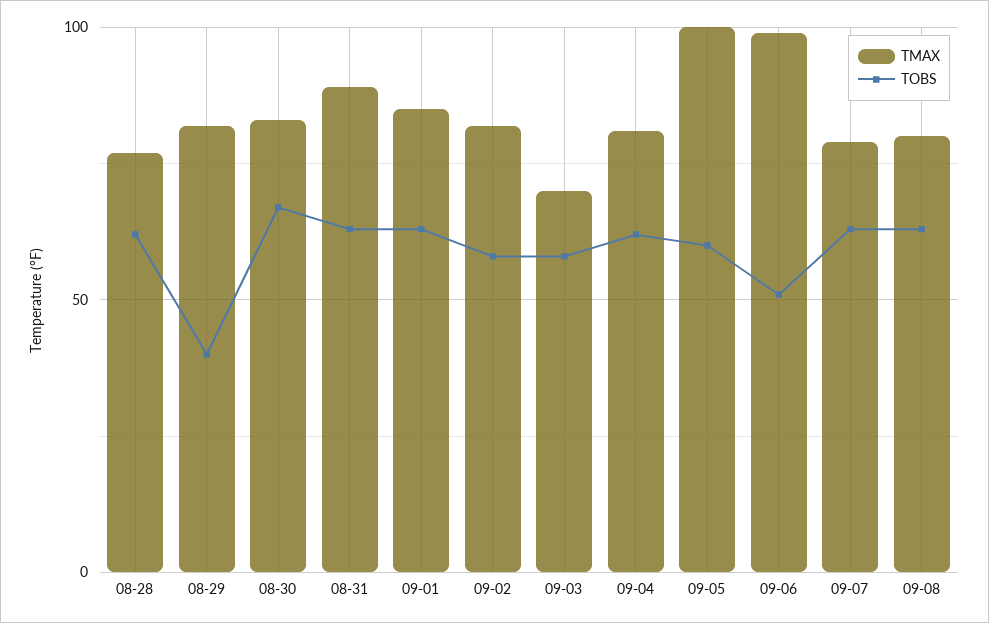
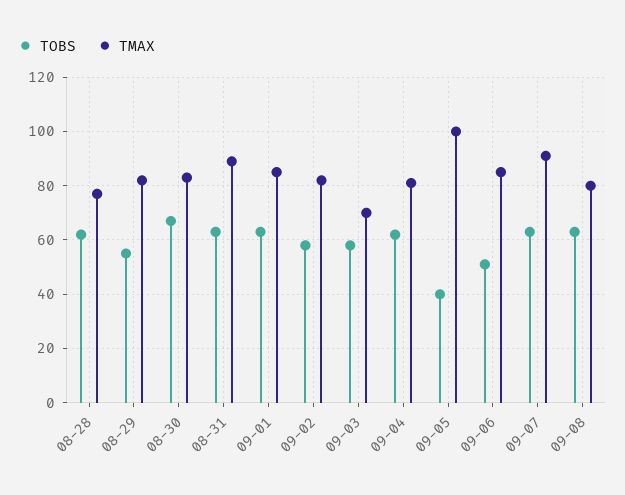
TOBS, 08-29: 40 -> 55
TOBS, 09-05: 60 -> 40
TMAX, 09-06: 100 -> 85
TMAX, 09-07: 80 -> 90

